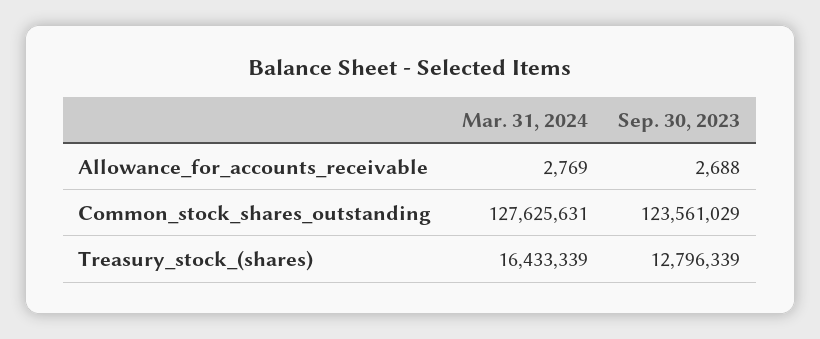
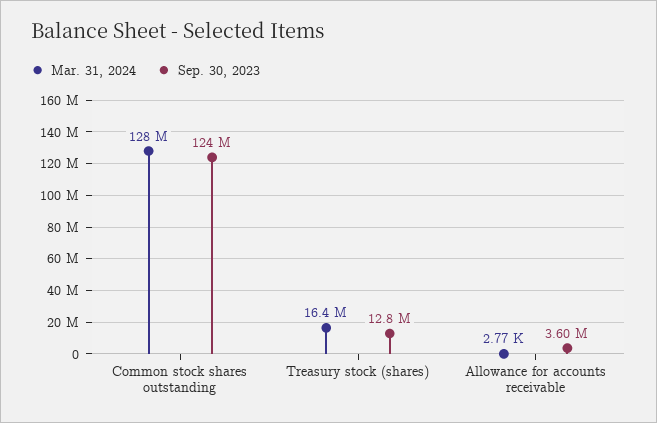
Sep. 30, 2023, Allowance_for_accounts_receivable: 2688 -> 3600000

